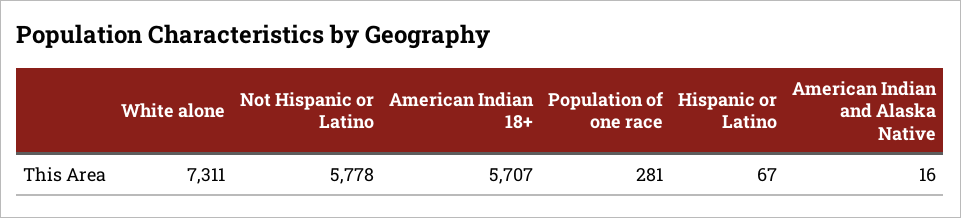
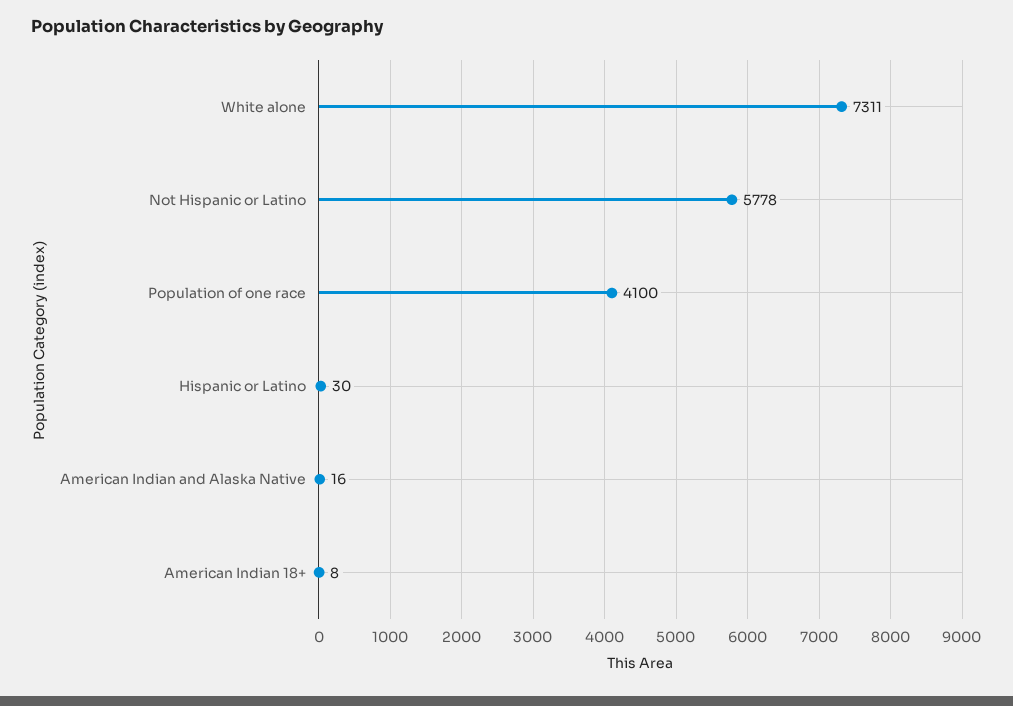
American Indian 18+: 5707 -> 8
Population of one race: 281 -> 4100
Hispanic or Latino: 67 -> 30

